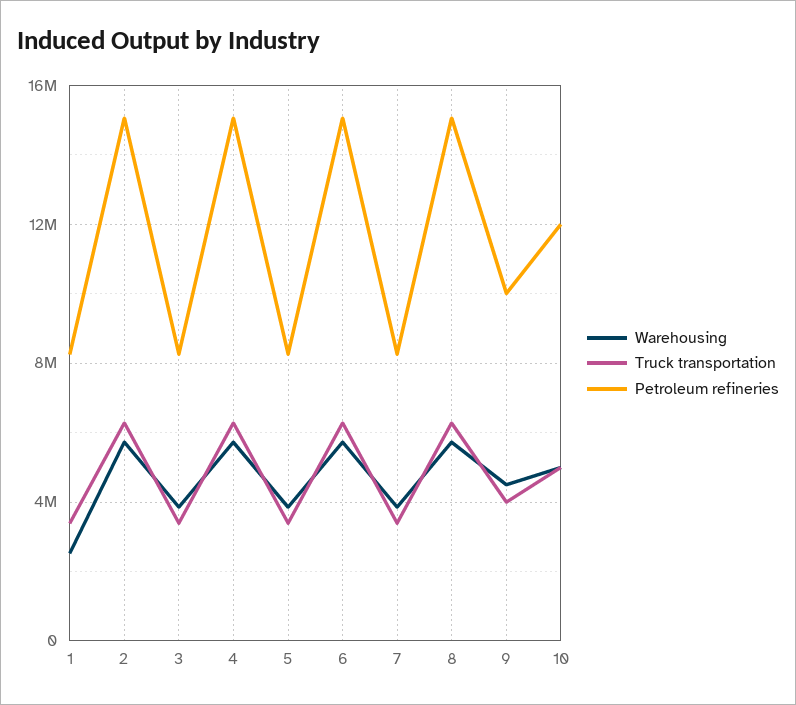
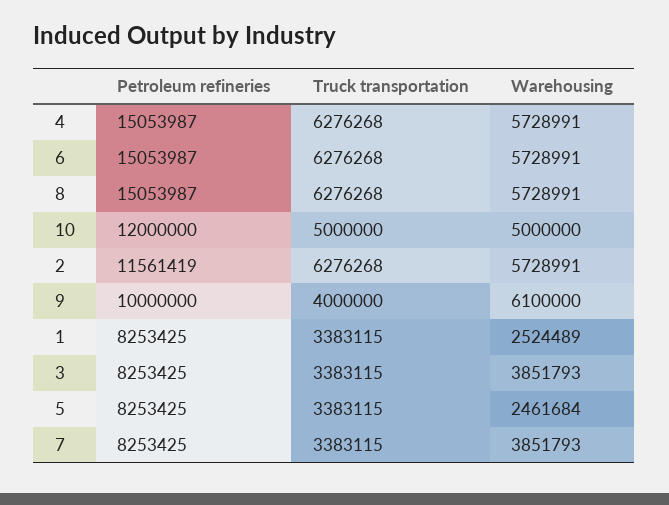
Petroleum refineries, 2: 15000000 -> 11561419
Warehousing, 5: 4000000 -> 2461684
Warehousing, 9: 4500000 -> 6100000

